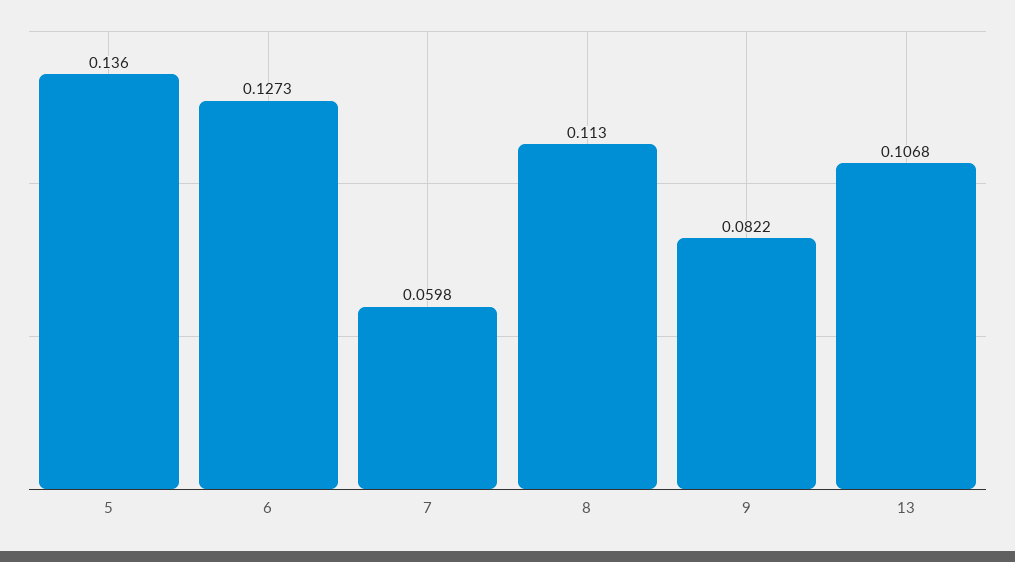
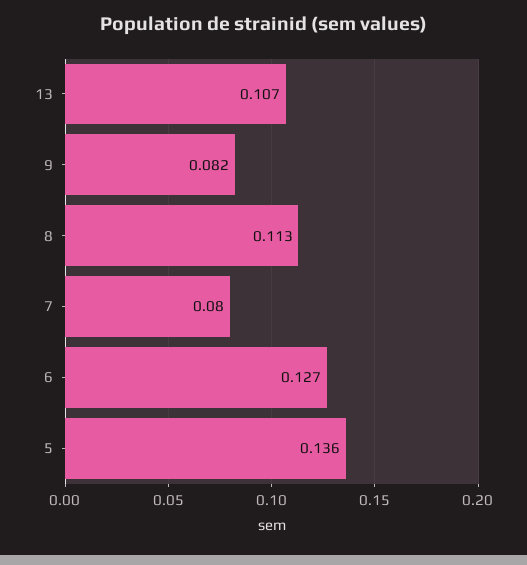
7: 0.0598 -> 0.08

